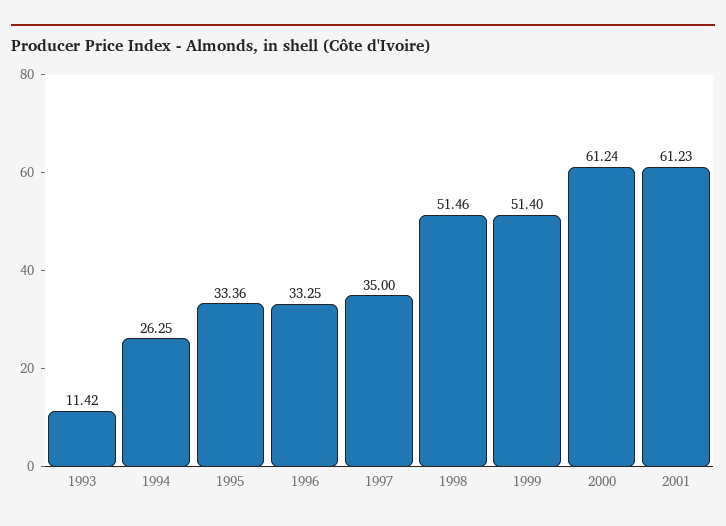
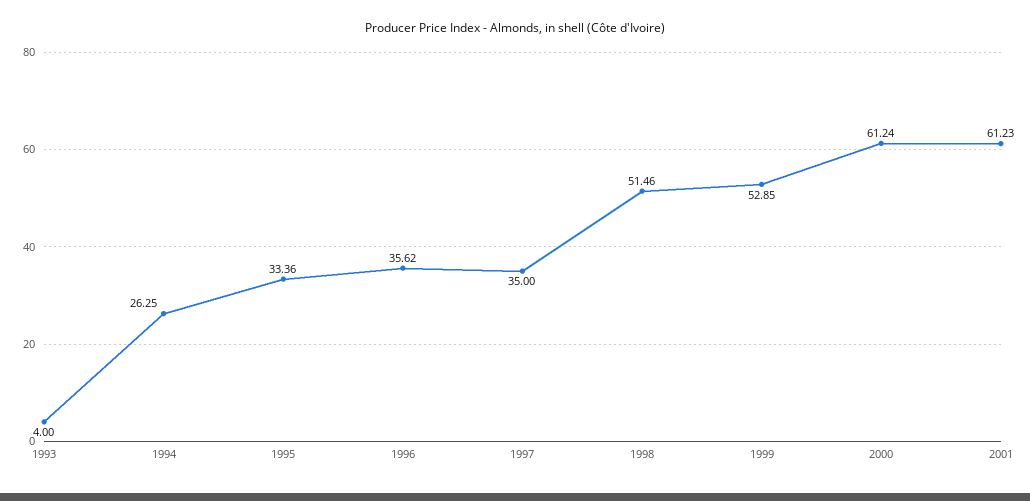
1993: 11.42 -> 4
1996: 33.25 -> 35.62
1999: 51.4 -> 52.85

